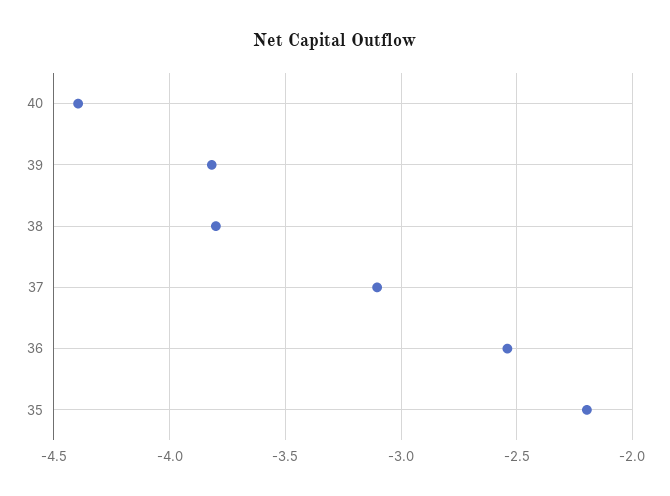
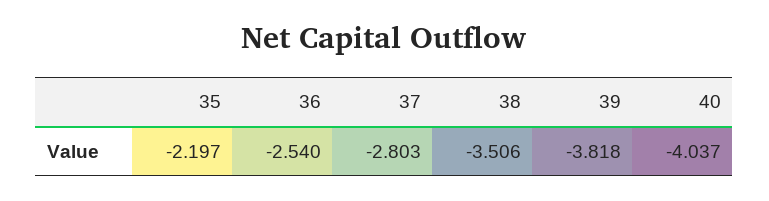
40: -4.4 -> -4.037
38: -3.8 -> -3.506
37: -3.1 -> -2.803

